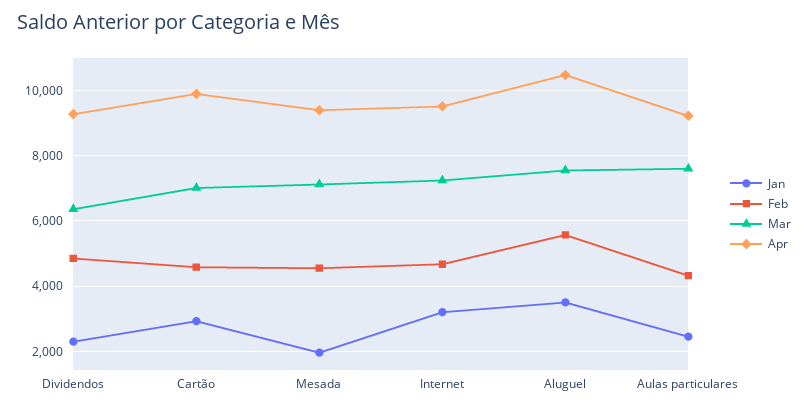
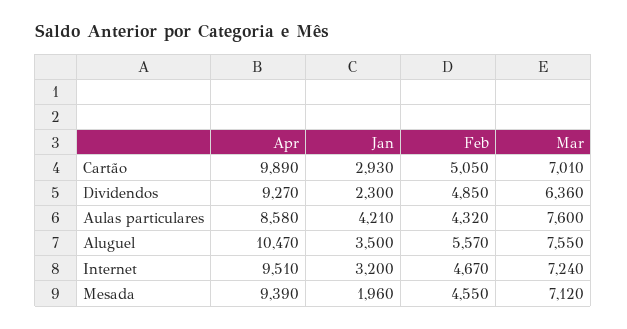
Feb, Cartão: 4600 -> 5050
Jan, Aulas particulares: 2400 -> 4210
Apr, Aulas particulares: 9200 -> 8580

